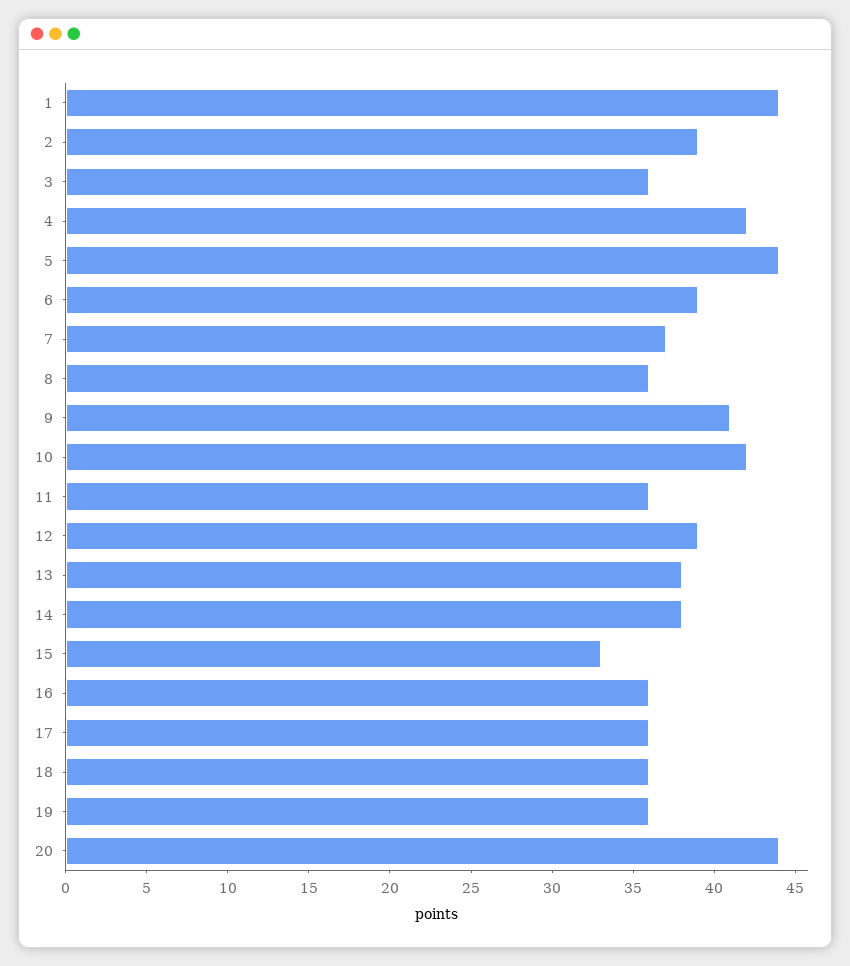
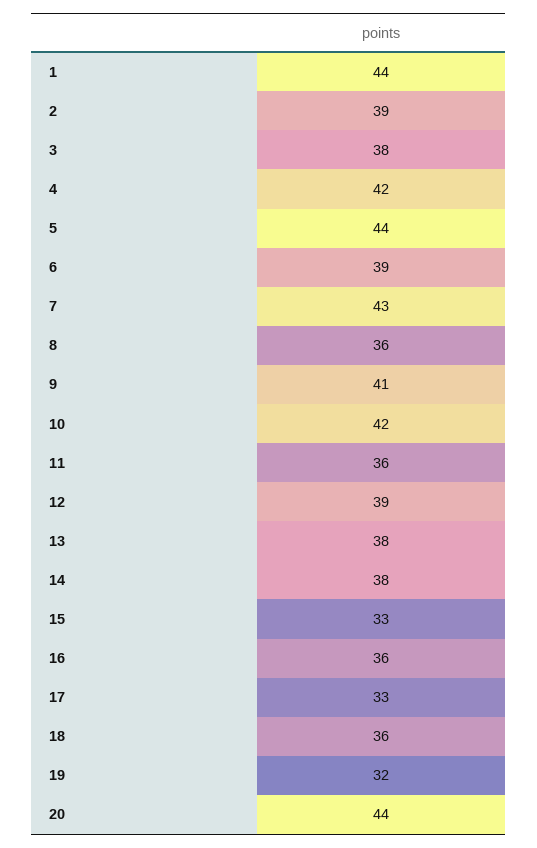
3: 36 -> 38
7: 37 -> 43
17: 36 -> 33
19: 36 -> 32

